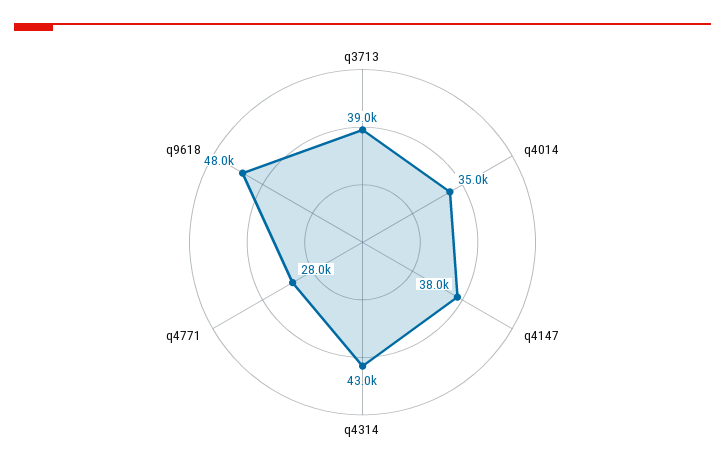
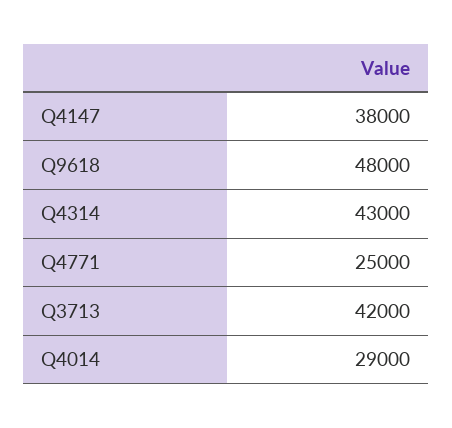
q3713: 39000 -> 42000
q4014: 35000 -> 29000
q4771: 28000 -> 25000

